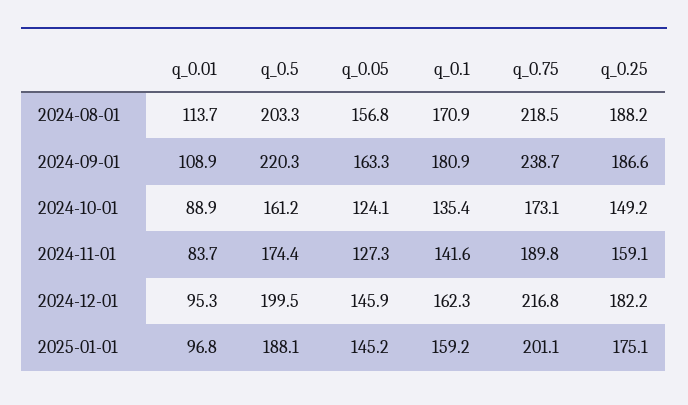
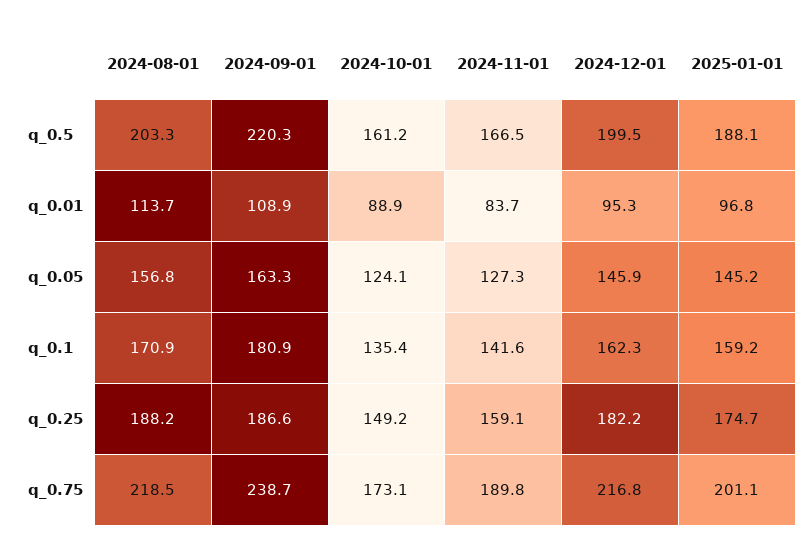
q_0.5, 2024-11-01: 174.4 -> 166.5
q_0.25, 2025-01-01: 175.1 -> 174.7

